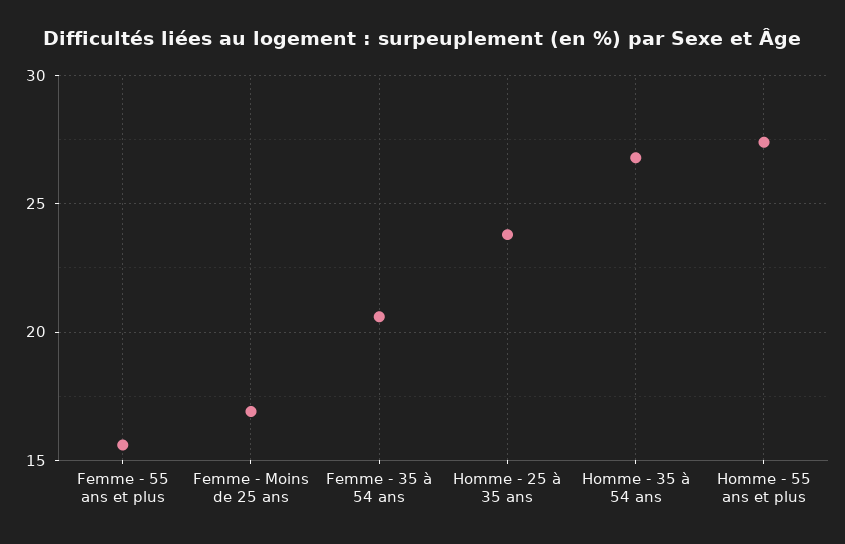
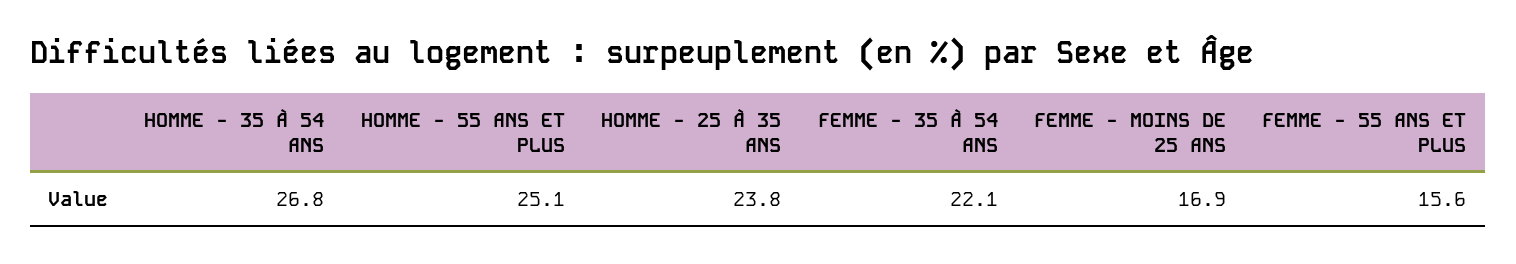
Femme - 35 à 54 ans: 20.5 -> 22.1
Homme - 55 ans et plus: 27.5 -> 25.1

